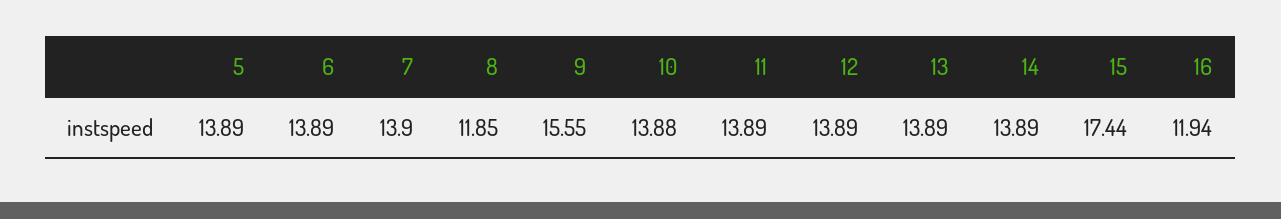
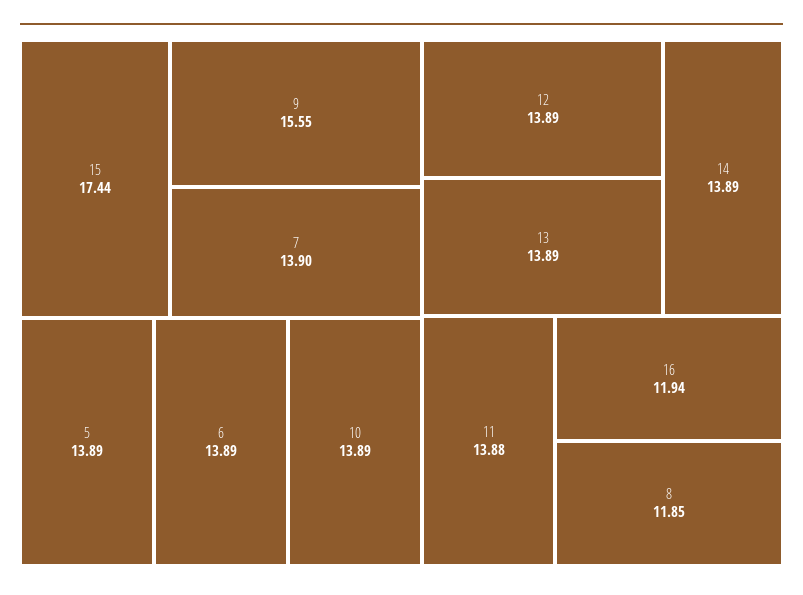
10: 13.88 -> 13.89
11: 13.89 -> 13.88

